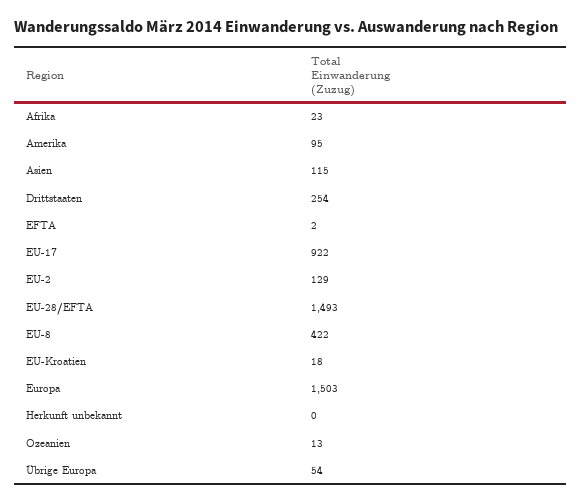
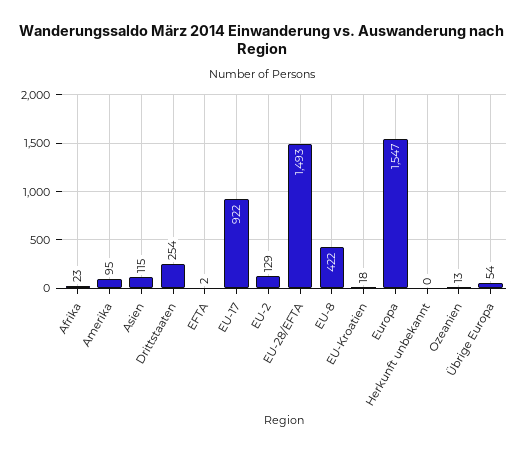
Europa: 1503 -> 1547

